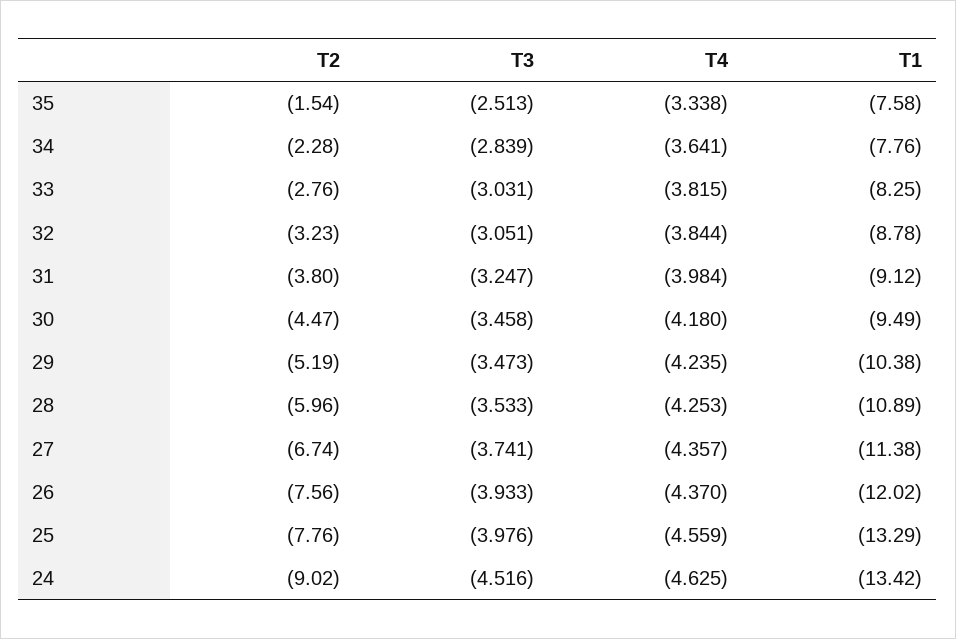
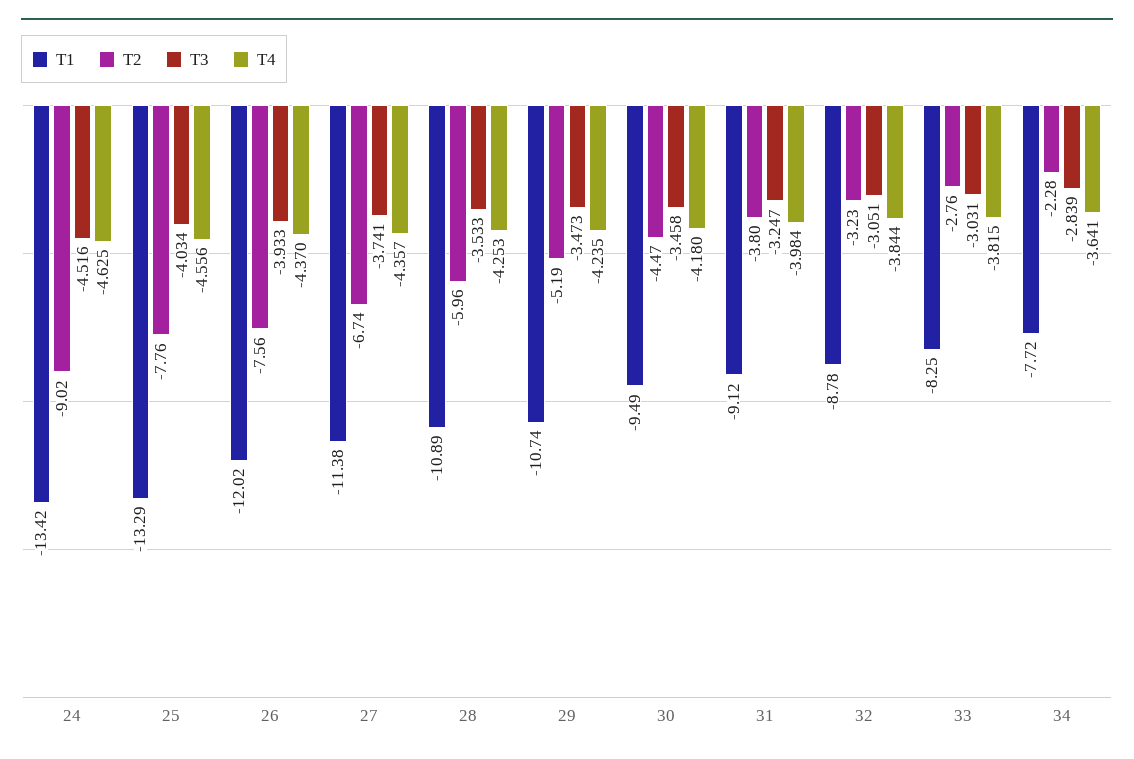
T2, 35: -1.54 -> none
T3, 35: -2.513 -> none
T4, 35: -3.338 -> none
T1, 35: -7.58 -> none
T1, 34: -7.76 -> -7.72
T1, 29: -10.38 -> -10.74
T3, 25: -3.976 -> -4.034
T4, 25: -4.559 -> -4.556

